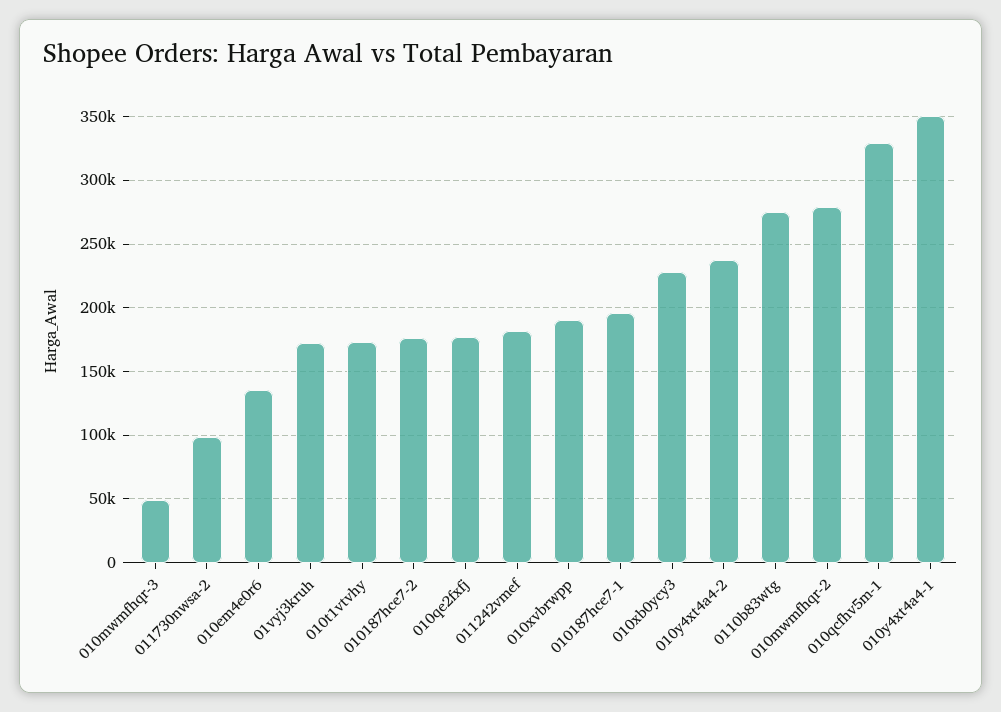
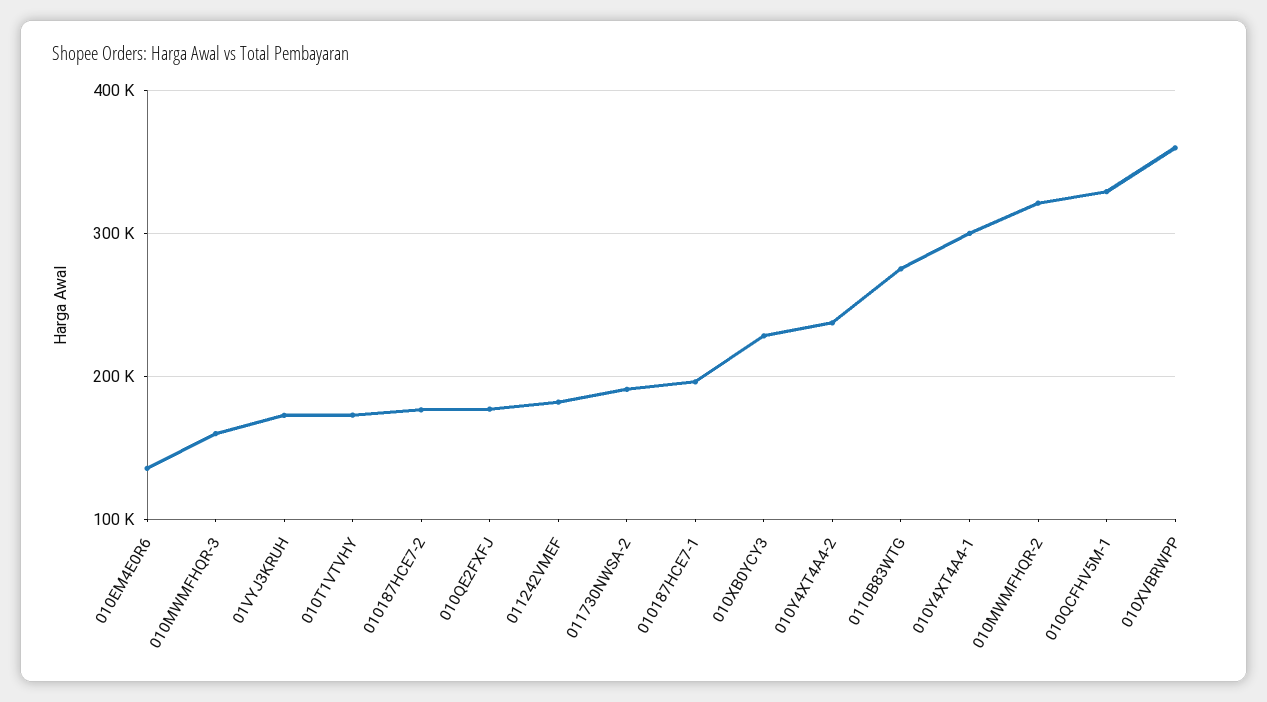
010mwmfhqr-3: 50000 -> 160000
011730nwsa-2: 100000 -> 190000
010xvbrwpp: 190000 -> 360000
010mwmfhqr-2: 280000 -> 320000
010y4xt4a4-1: 350000 -> 300000

